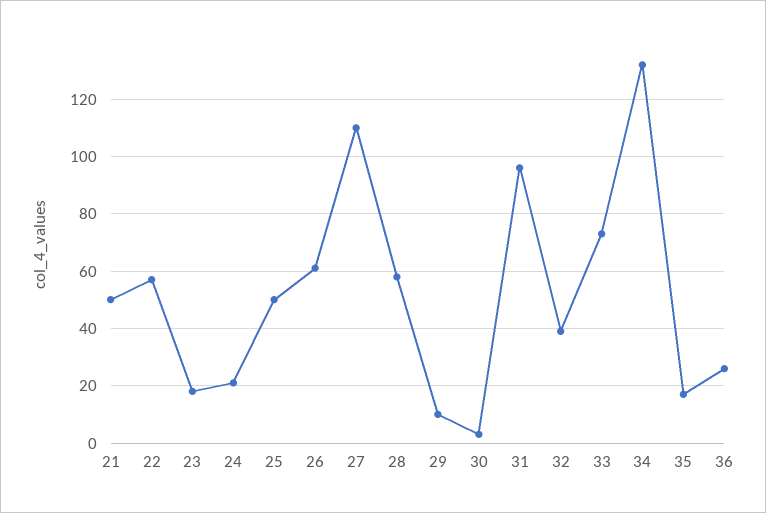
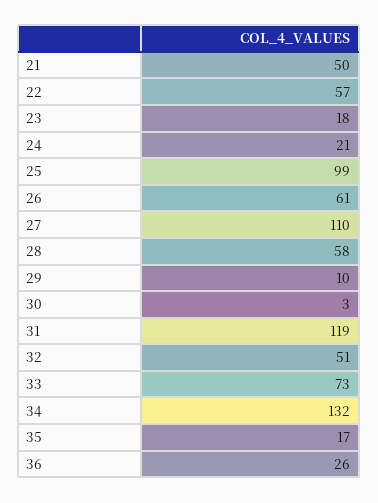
25: 50 -> 99
31: 95 -> 119
32: 40 -> 51

